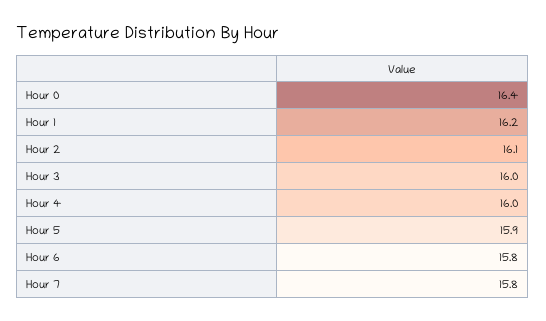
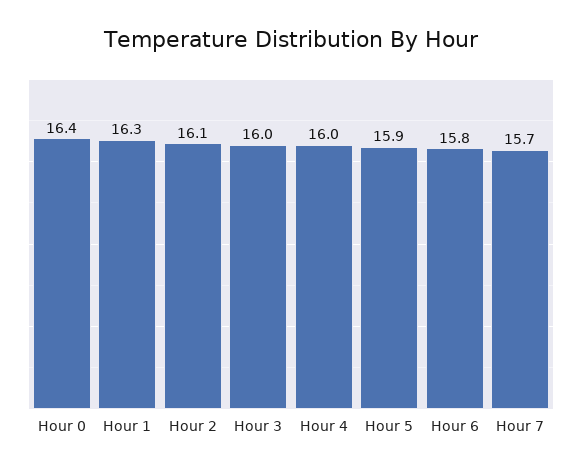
Hour 1: 16.2 -> 16.3
Hour 7: 15.8 -> 15.7

